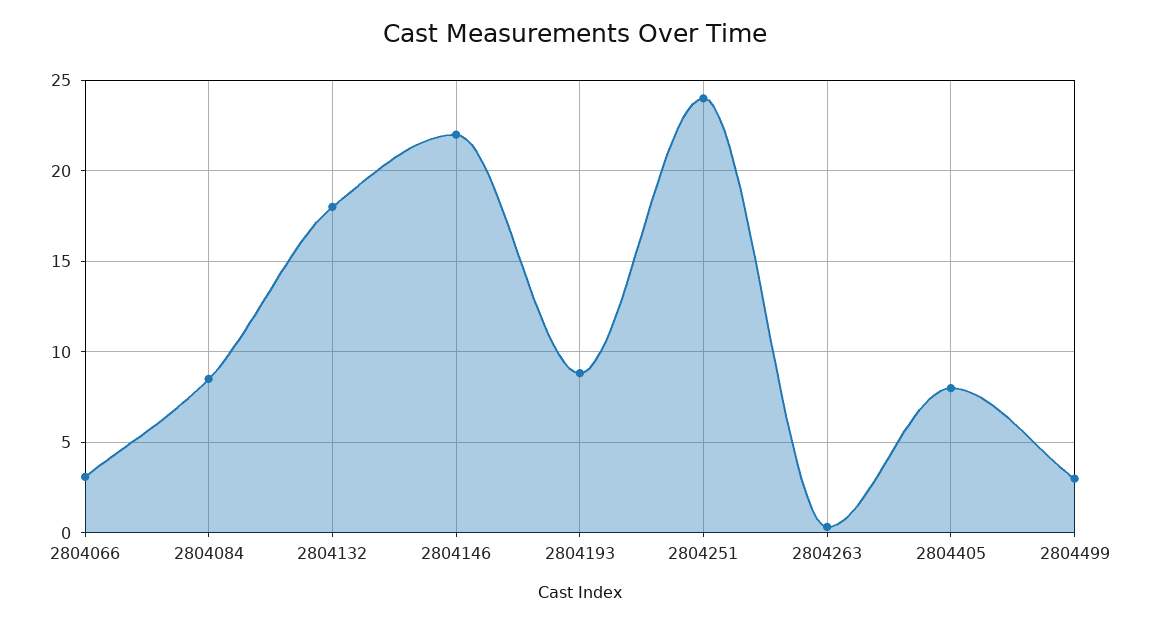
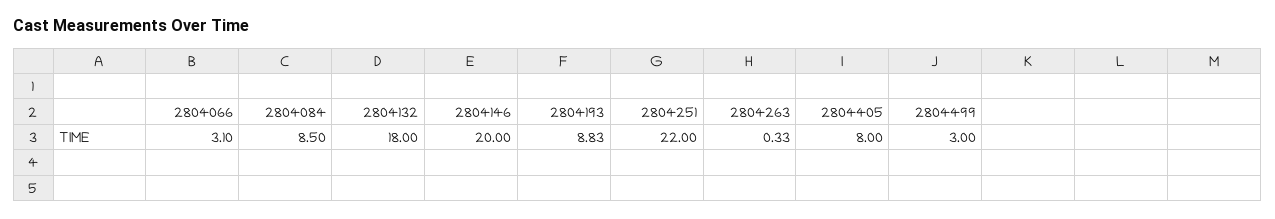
2804146: 22 -> 20
2804251: 24 -> 22

